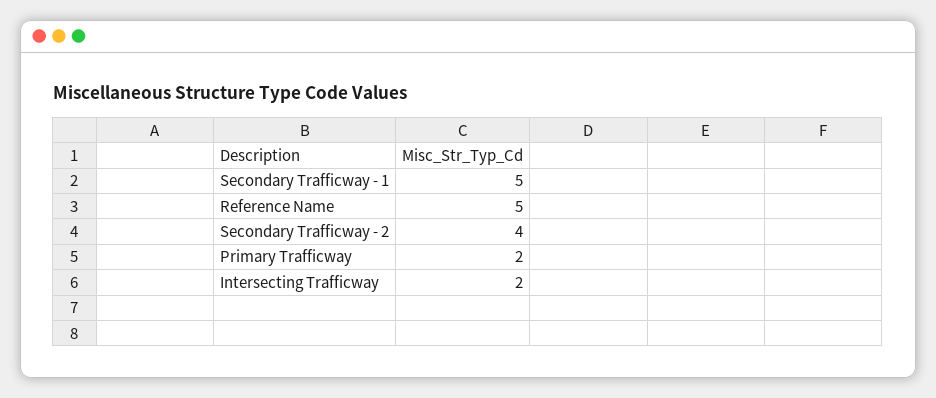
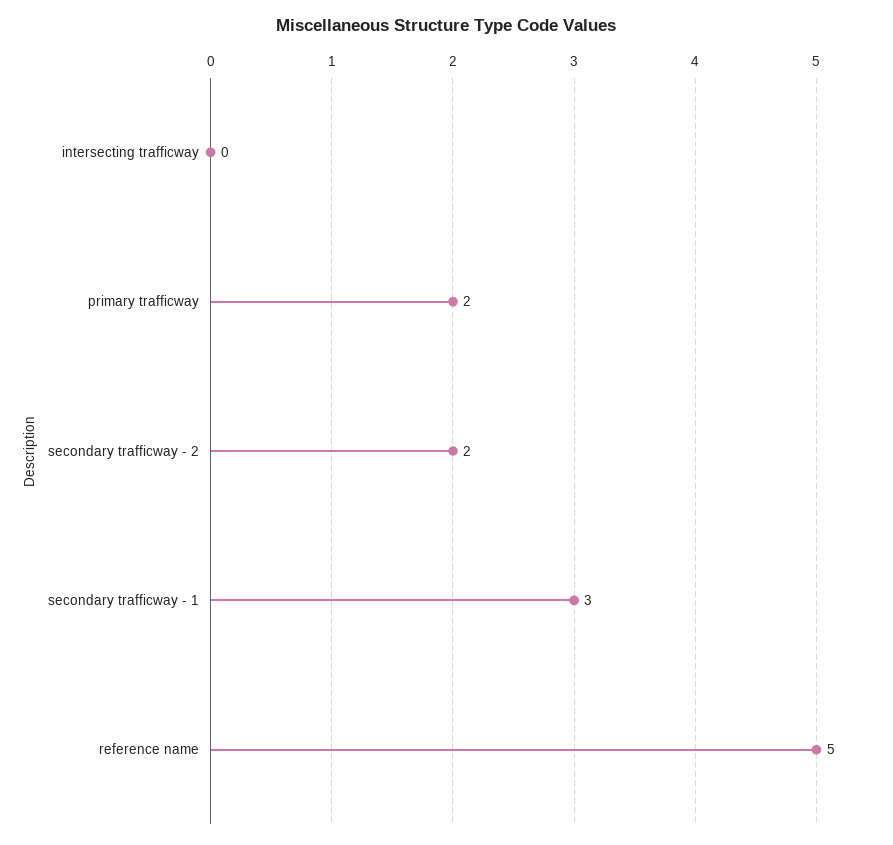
Secondary Trafficway - 1: 5 -> 3
Secondary Trafficway - 2: 4 -> 2
Intersecting Trafficway: 2 -> 0

